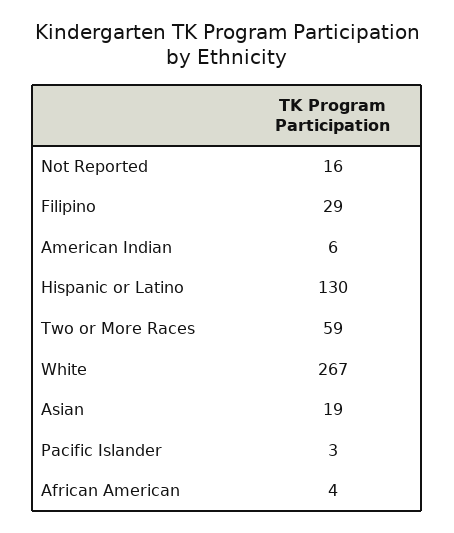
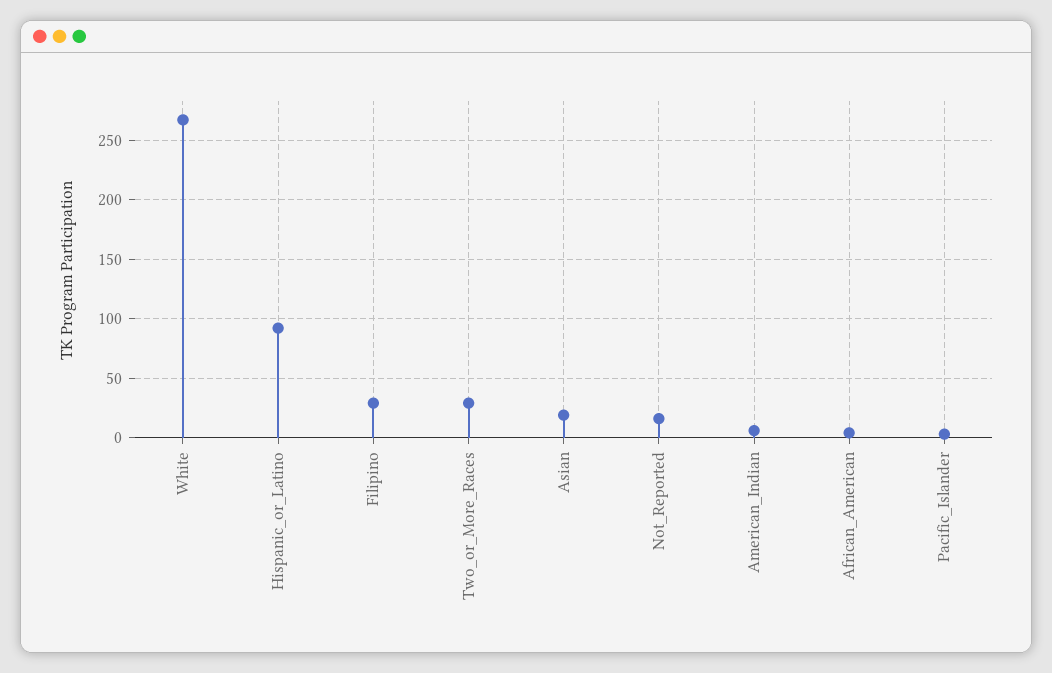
Hispanic or Latino: 130 -> 90
Two or More Races: 59 -> 30

